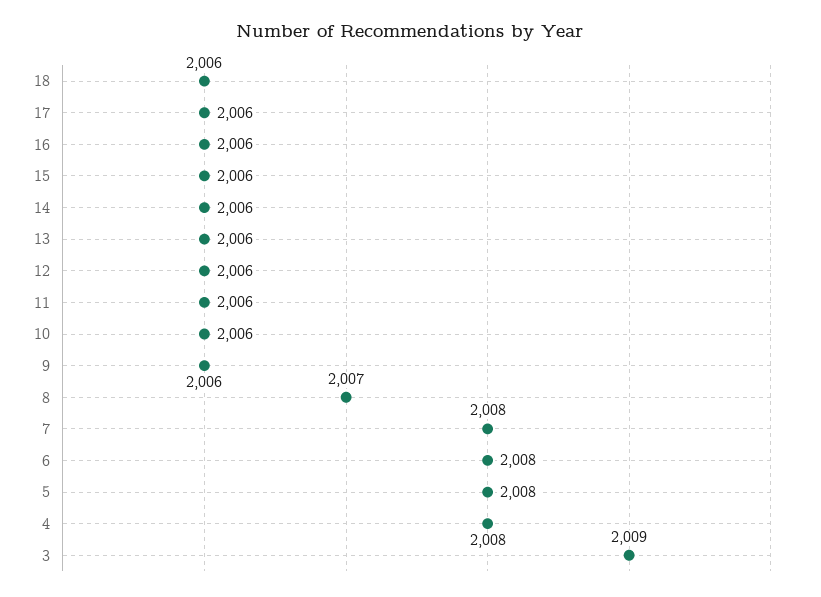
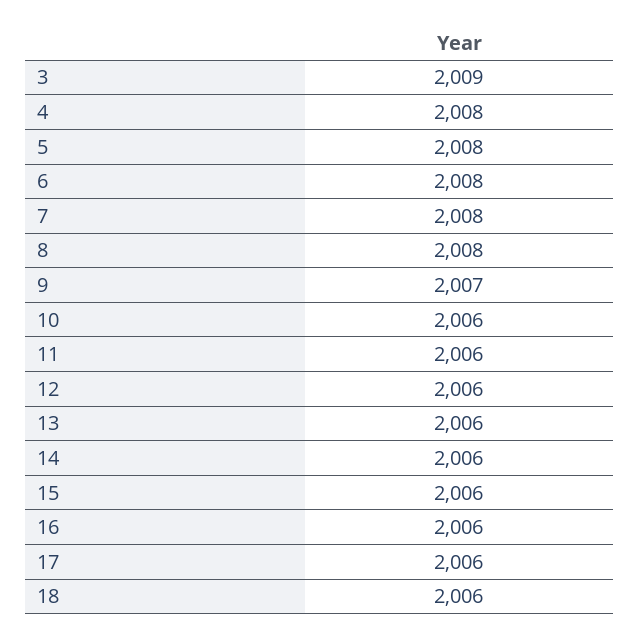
9: 2006 -> 2007
8: 2007 -> 2008

